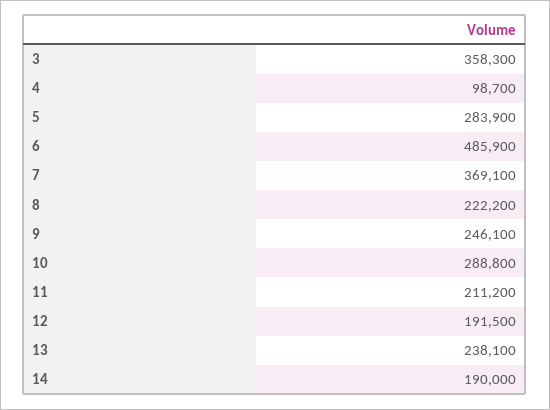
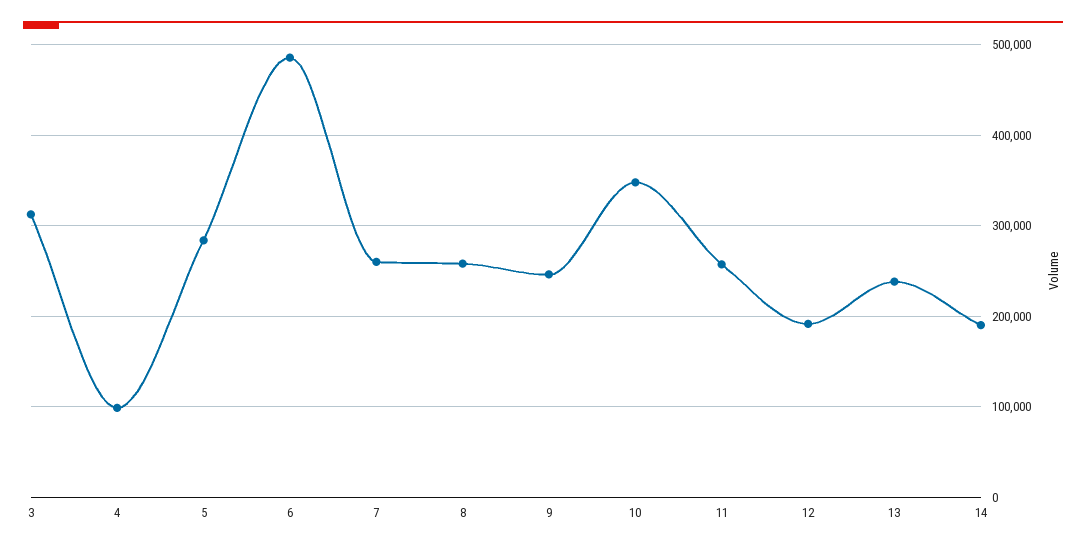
3: 358300 -> 310000
7: 369100 -> 260000
8: 222200 -> 260000
10: 288800 -> 350000
11: 211200 -> 260000

